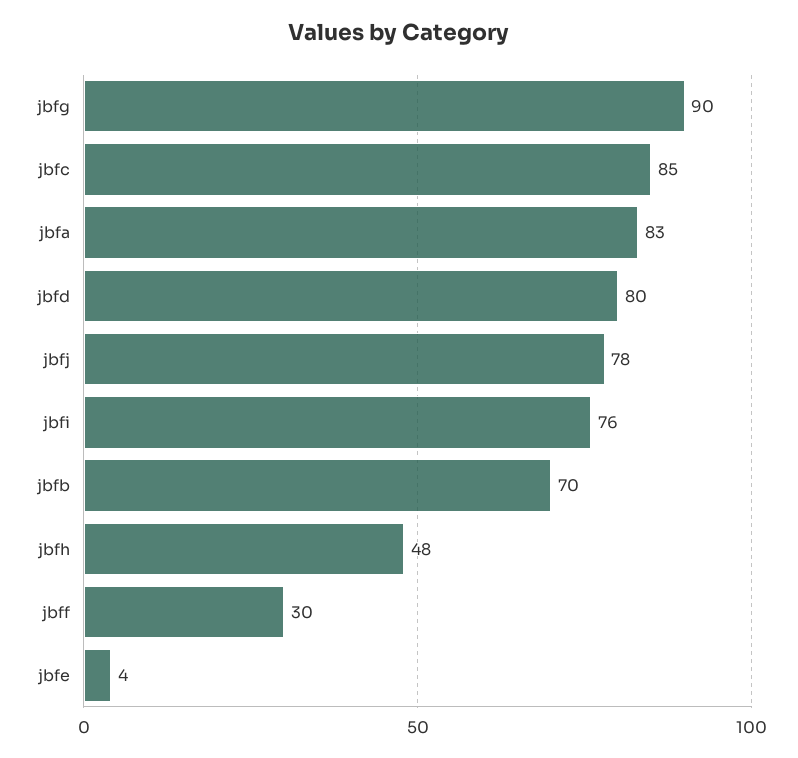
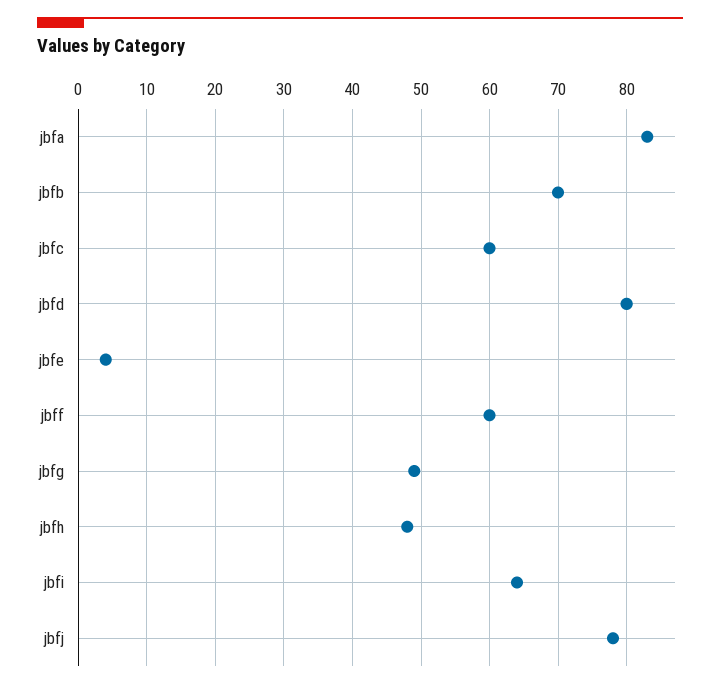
jbfg: 90 -> 49
jbfc: 85 -> 60
jbfi: 76 -> 64
jbff: 30 -> 60

